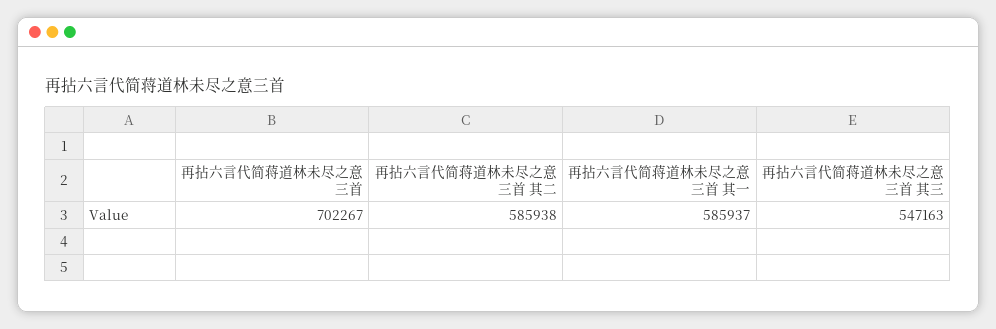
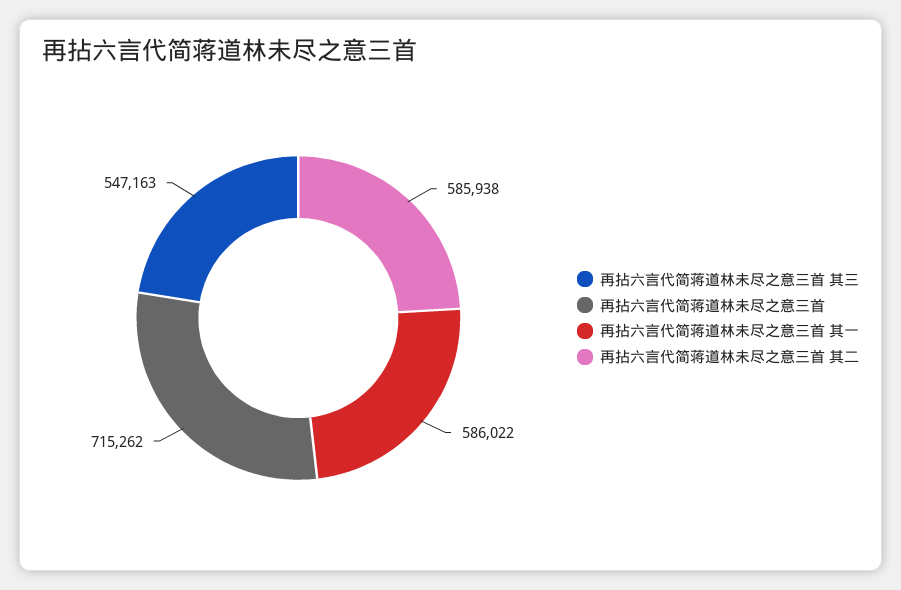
再拈六言代简蒋道林未尽之意三首: 702267 -> 715262
再拈六言代简蒋道林未尽之意三首 其一: 585937 -> 586022

